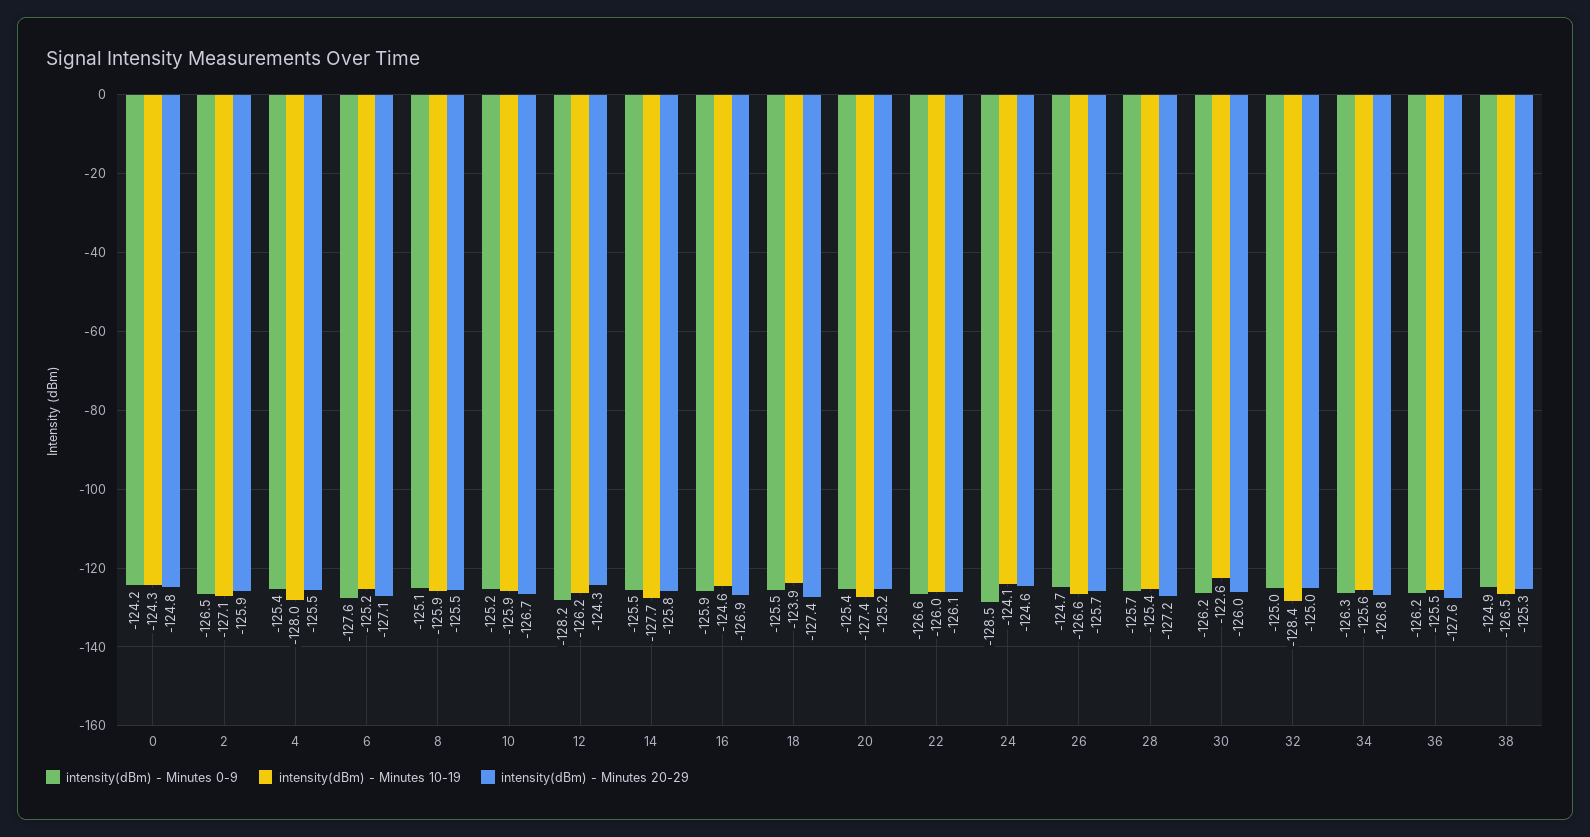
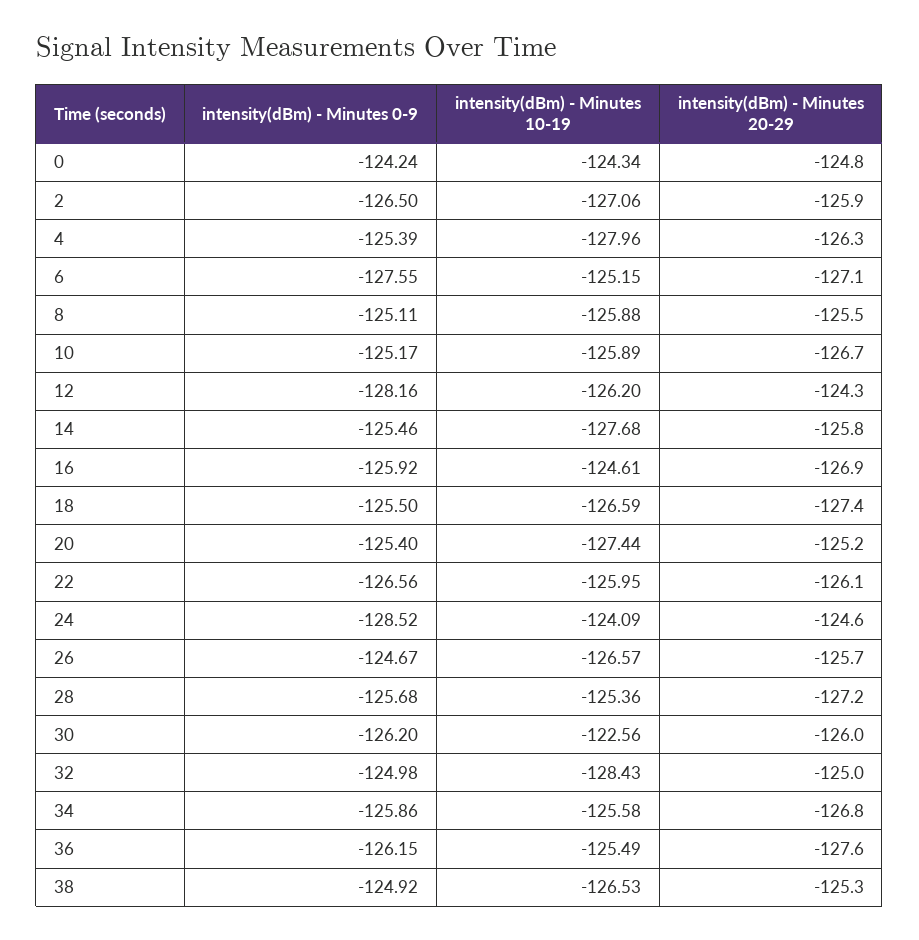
intensity(dBm) - Minutes 20-29, 4: -125.5 -> -126.3
intensity(dBm) - Minutes 10-19, 18: -123.9 -> -126.59
intensity(dBm) - Minutes 0-9, 34: -126.3 -> -125.86

